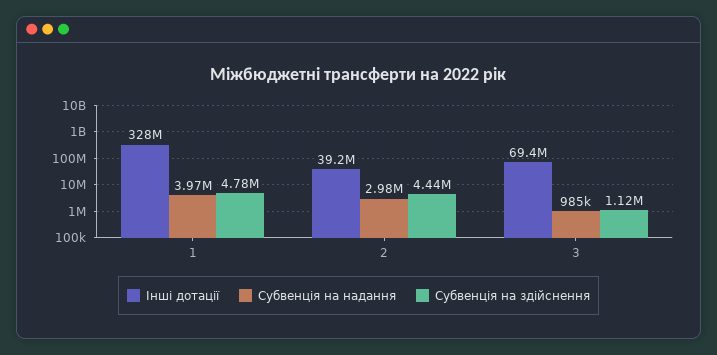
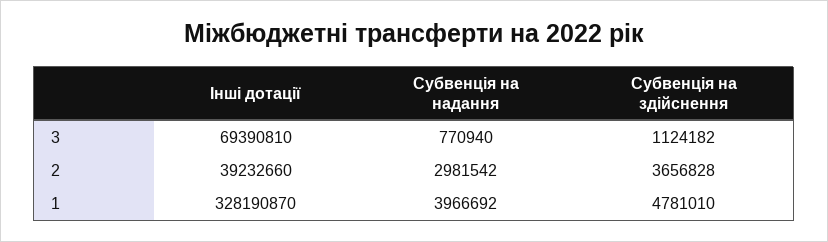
Субвенція на здійснення, 2: 4440000 -> 3656828
Субвенція на надання, 3: 985000 -> 770940

